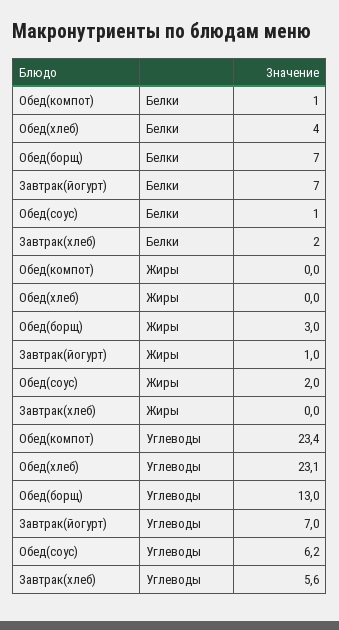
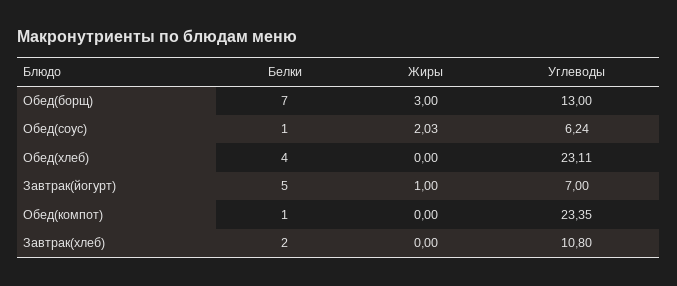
Завтрак(йогурт), Белки: 7 -> 5
Завтрак(хлеб), Углеводы: 5.6 -> 10.8

